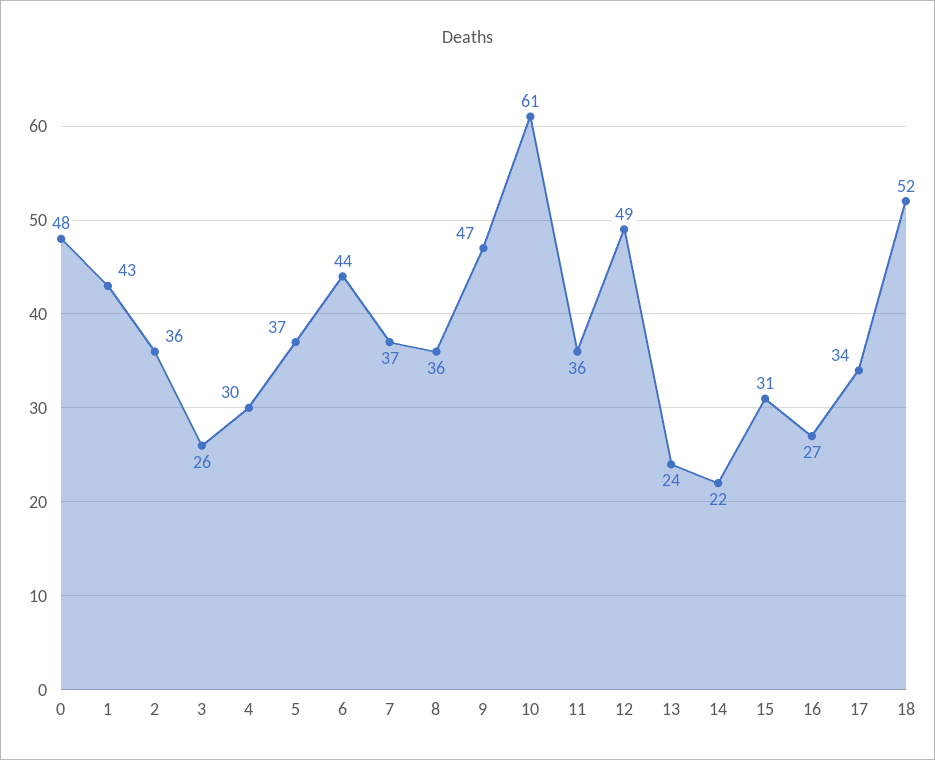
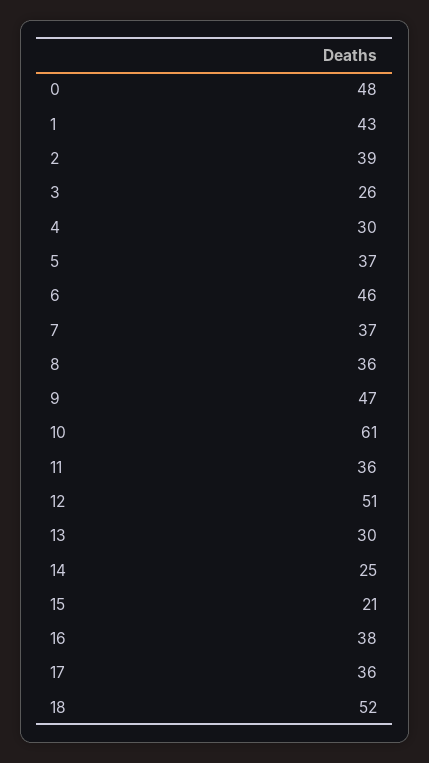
2: 36 -> 39
6: 44 -> 46
12: 49 -> 51
13: 24 -> 30
14: 22 -> 25
15: 31 -> 21
16: 27 -> 38
17: 34 -> 36

